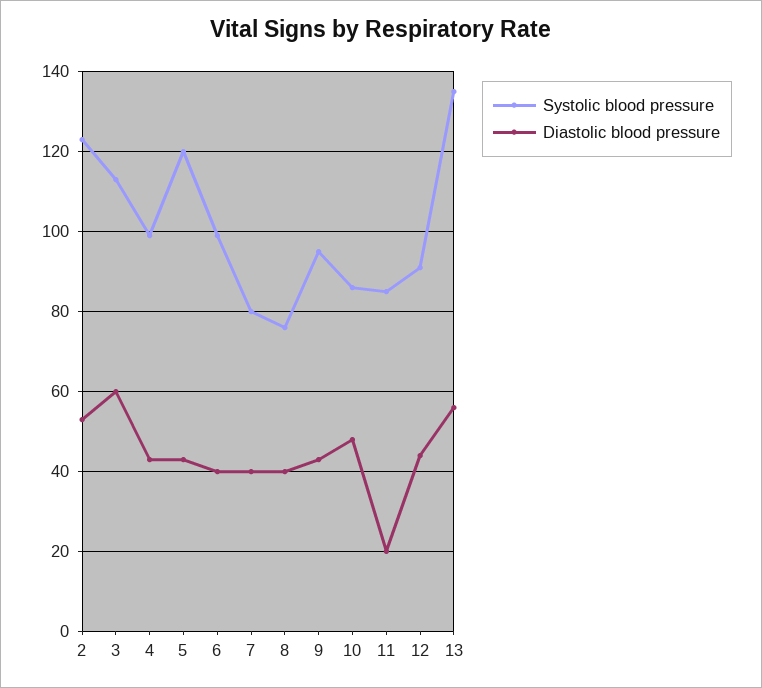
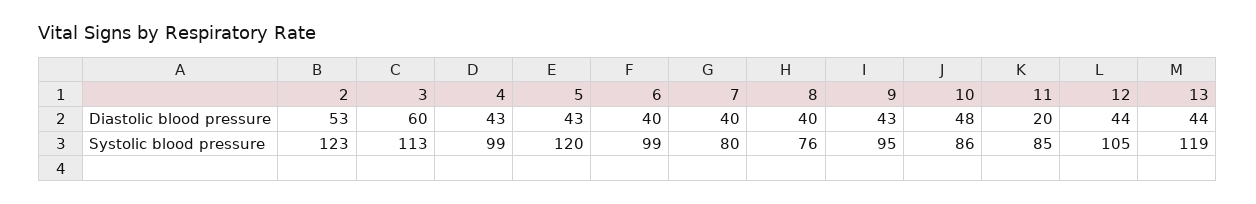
Systolic blood pressure, 12: 90 -> 105
Systolic blood pressure, 13: 135 -> 119
Diastolic blood pressure, 13: 55 -> 44

